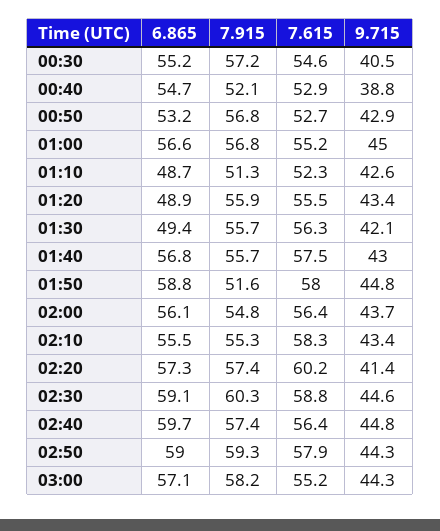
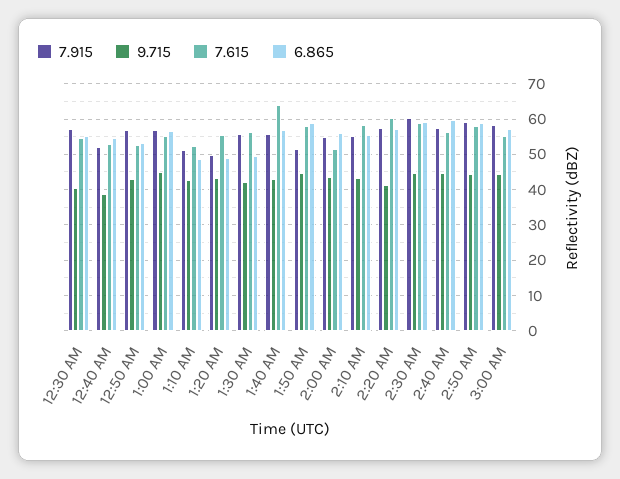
7.915, 01:20: 55.9 -> 50
7.615, 01:40: 57.5 -> 64
7.615, 02:00: 56.4 -> 52

